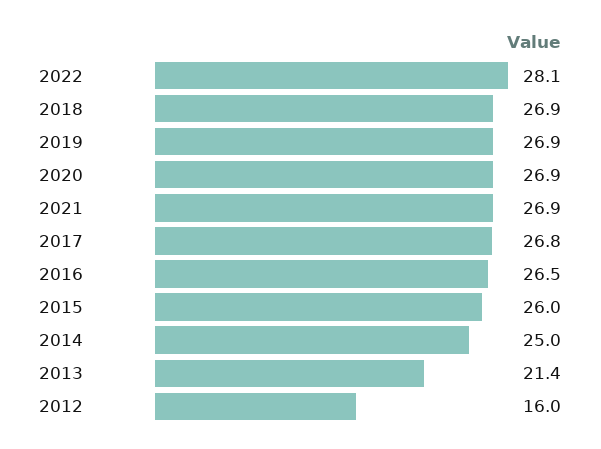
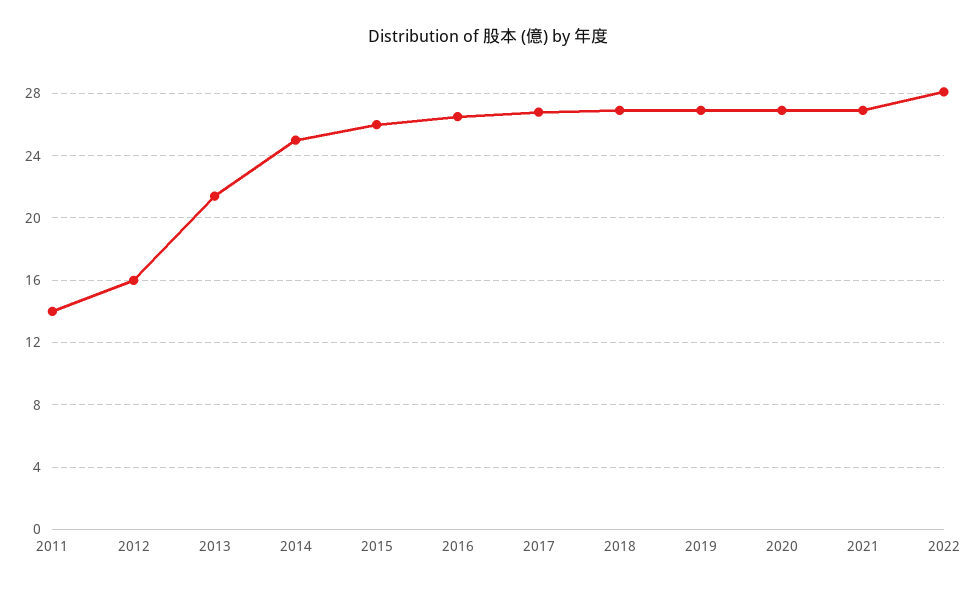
2011: none -> 14

